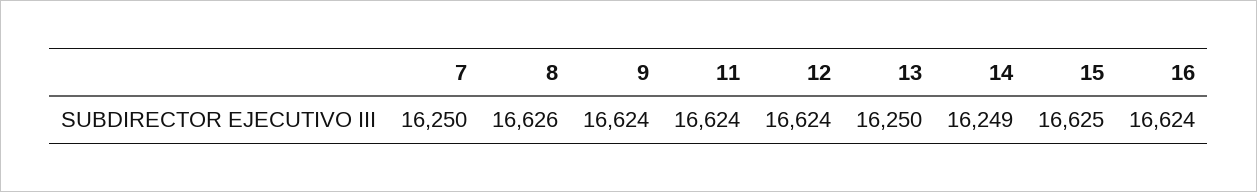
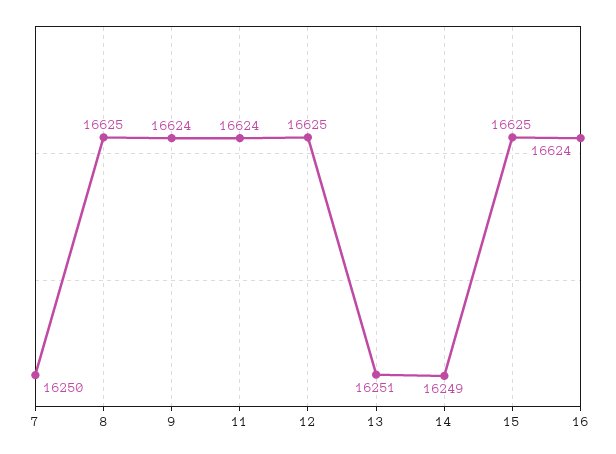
8: 16626 -> 16625
12: 16624 -> 16625
13: 16250 -> 16251

